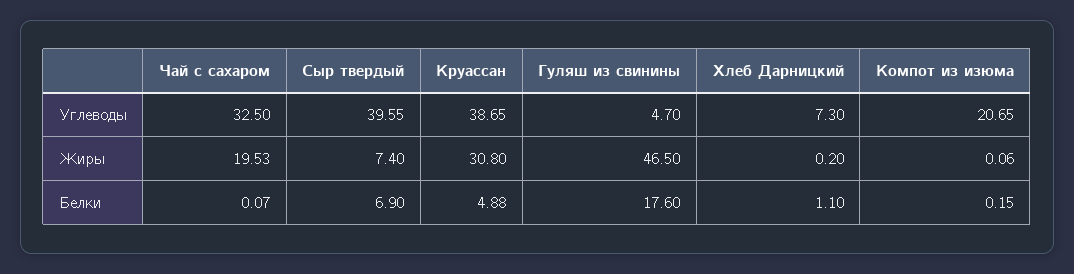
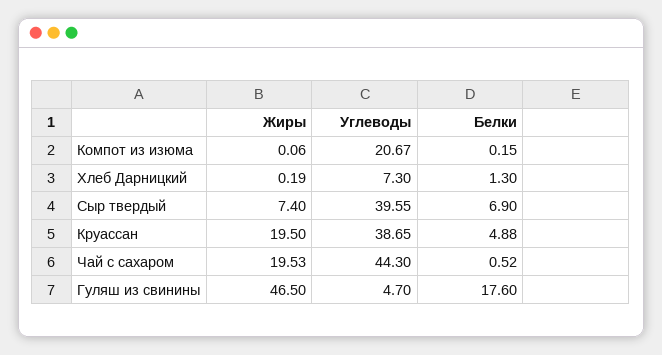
Чай с сахаром, Углеводы: 32.5 -> 44.3
Компот из изюма, Углеводы: 20.65 -> 20.67
Круассан, Жиры: 30.8 -> 19.5
Хлеб Дарницкий, Жиры: 0.2 -> 0.19
Чай с сахаром, Белки: 0.07 -> 0.52
Хлеб Дарницкий, Белки: 1.1 -> 1.3

